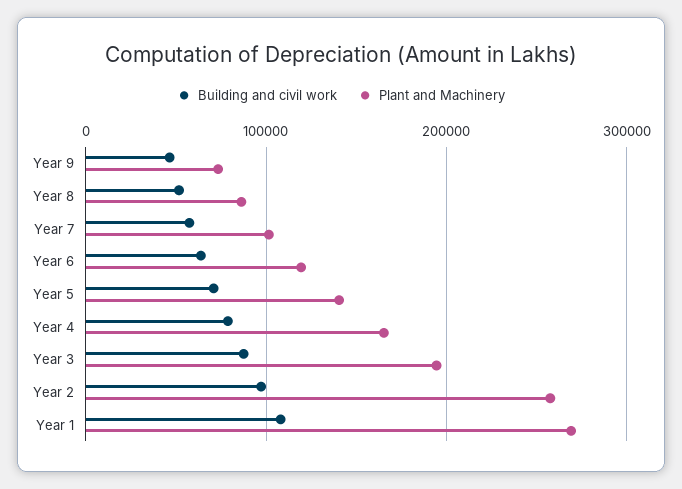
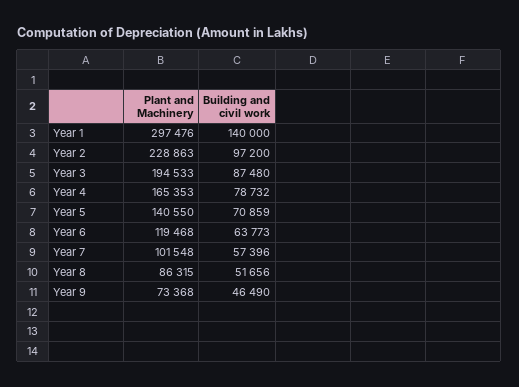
Plant and Machinery, Year 2: 260000 -> 228863
Building and civil work, Year 1: 110000 -> 140000
Plant and Machinery, Year 1: 270000 -> 297476

